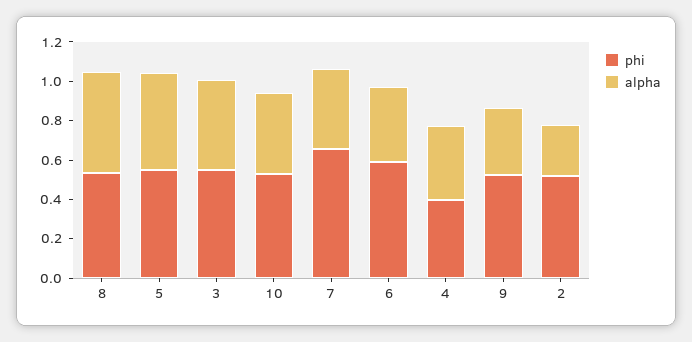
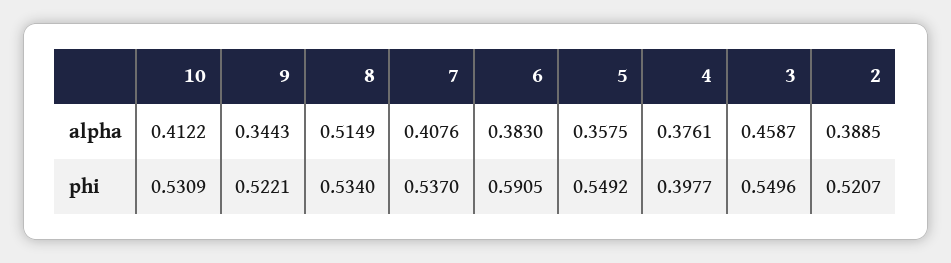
alpha, 5: 0.5 -> 0.3575
phi, 7: 0.65 -> 0.537
alpha, 2: 0.25 -> 0.3885

